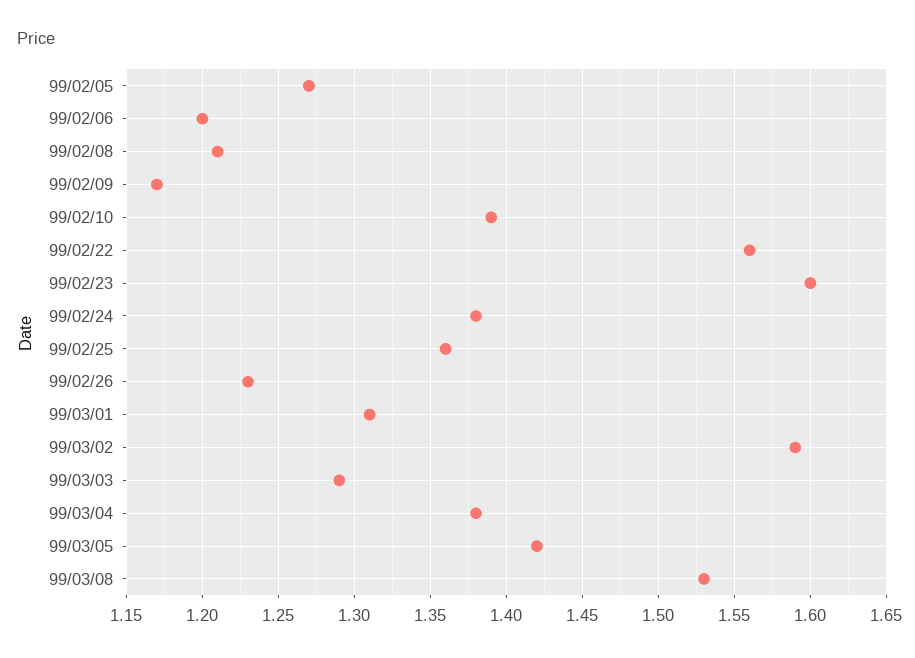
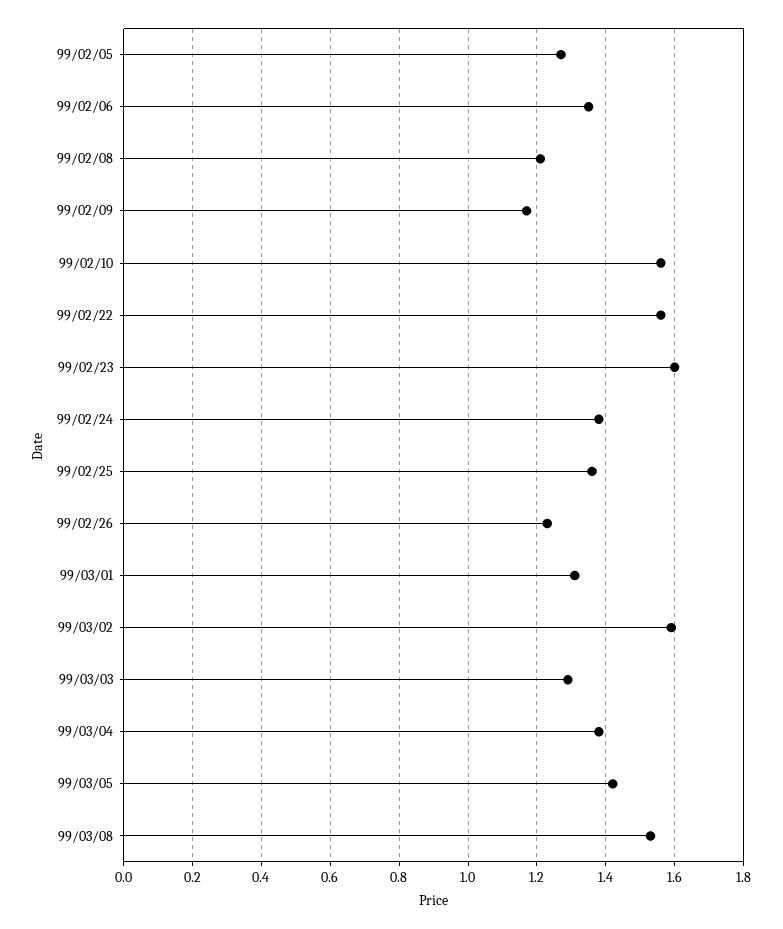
99/02/06: 1.2 -> 1.35
99/02/10: 1.39 -> 1.55

